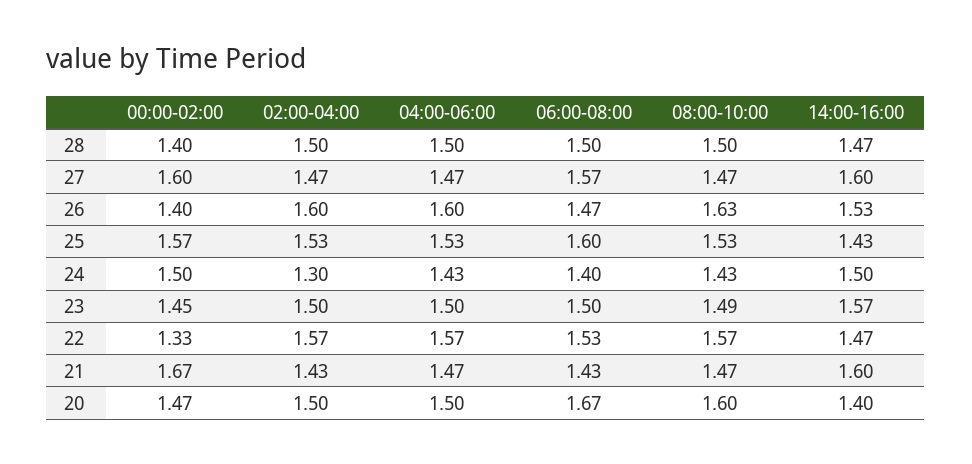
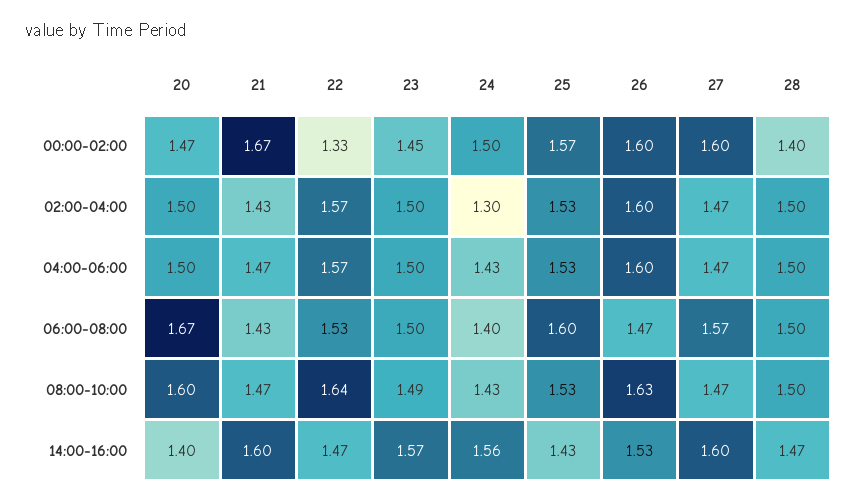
00:00-02:00, 26: 1.4 -> 1.6
14:00-16:00, 24: 1.5 -> 1.56
08:00-10:00, 22: 1.57 -> 1.64

